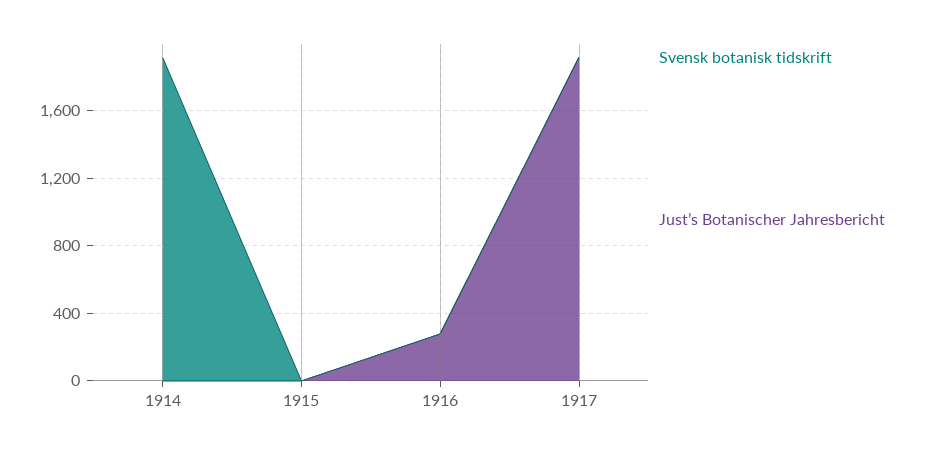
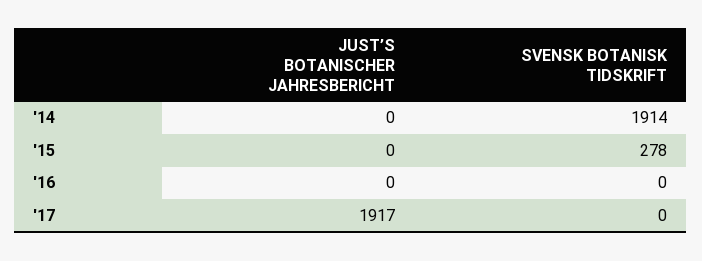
Svensk botanisk tidskrift, 1915: 0 -> 278
Just’s Botanischer Jahresbericht, 1916: 300 -> 0

